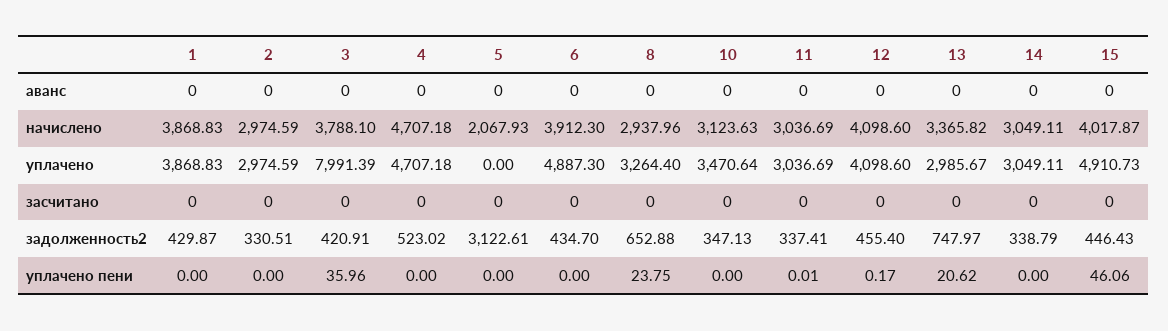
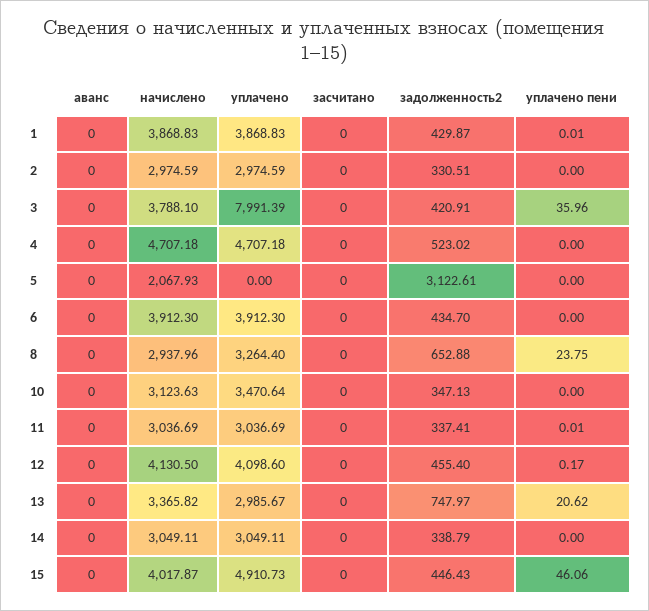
12, начислено: 4098.6 -> 4130.5
6, уплачено: 4887.3 -> 3912.3
1, уплачено пени: 0 -> 0.01

